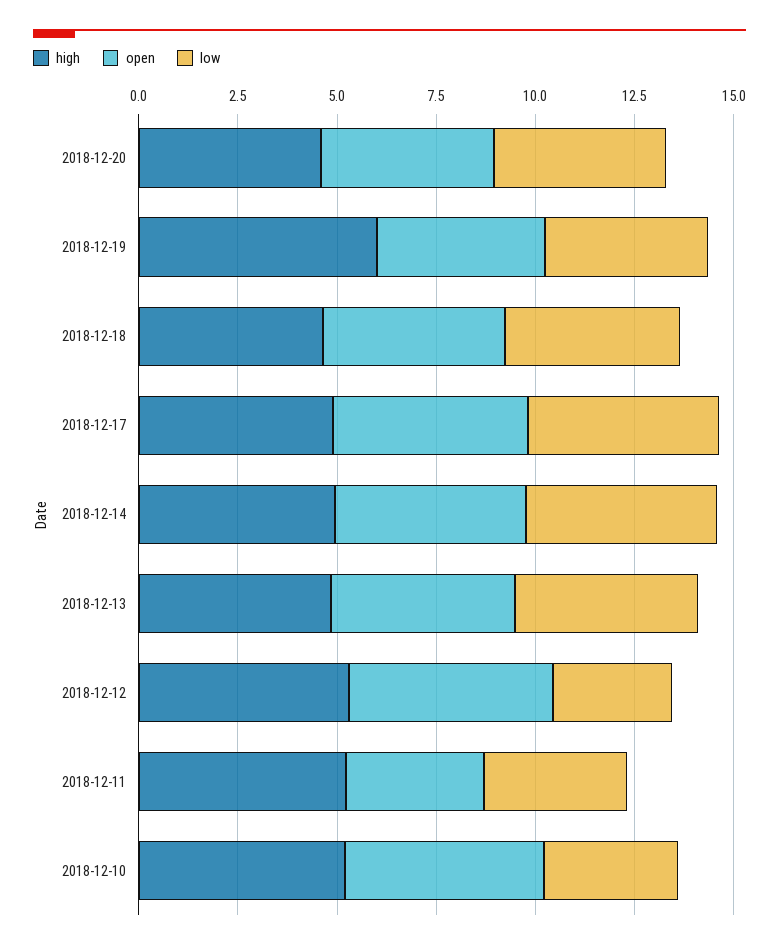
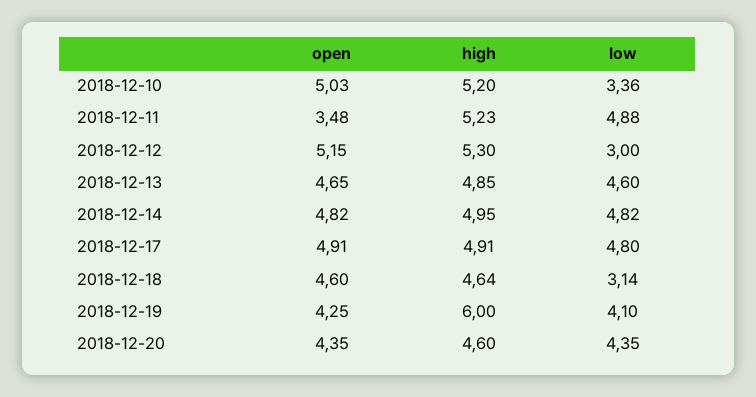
low, 2018-12-18: 4.5 -> 3.14
low, 2018-12-11: 3.5 -> 4.88

